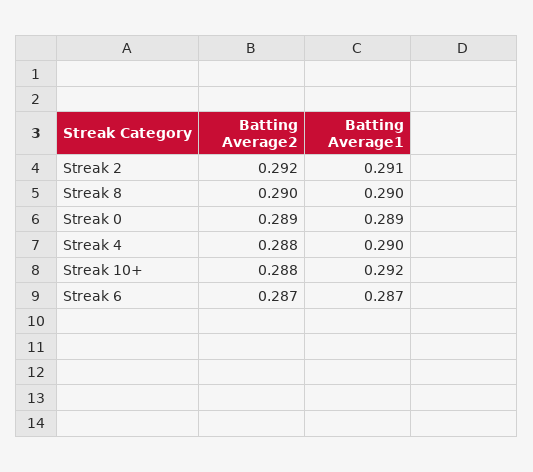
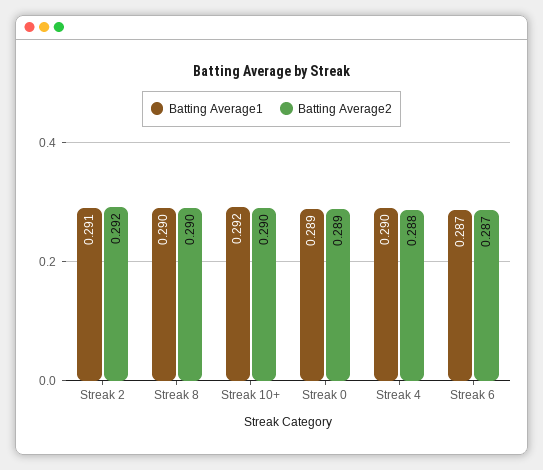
Batting Average2, Streak 10+: 0.288 -> 0.29

